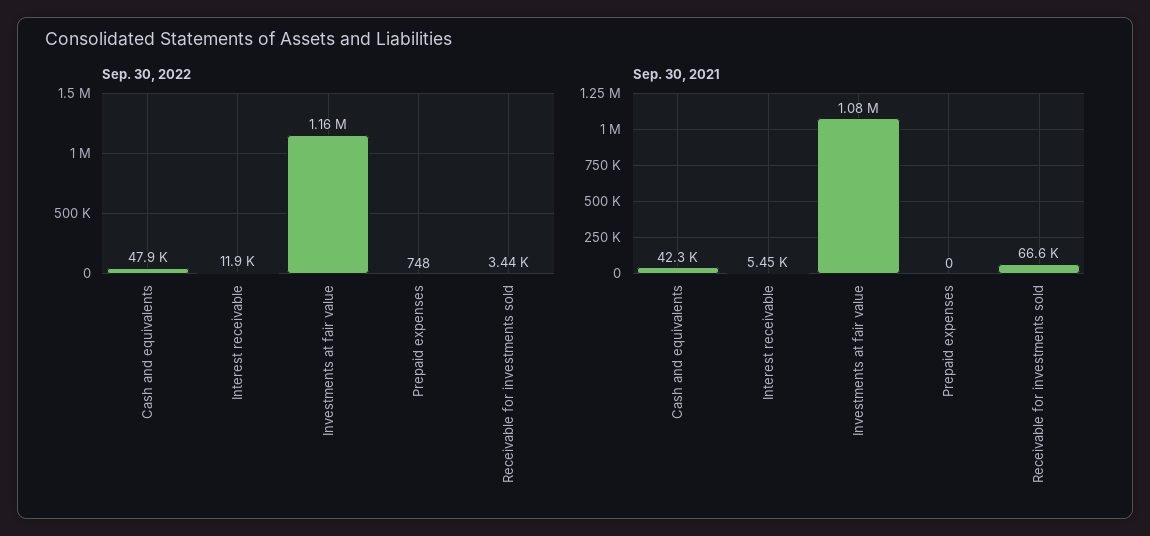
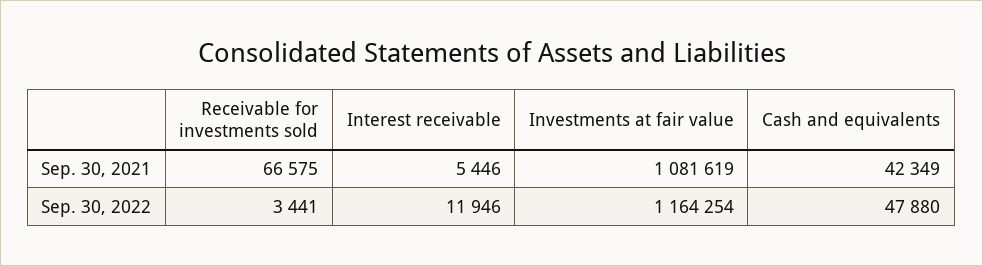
Sep. 30, 2022, Prepaid expenses: 748 -> none
Sep. 30, 2021, Prepaid expenses: 0 -> none

